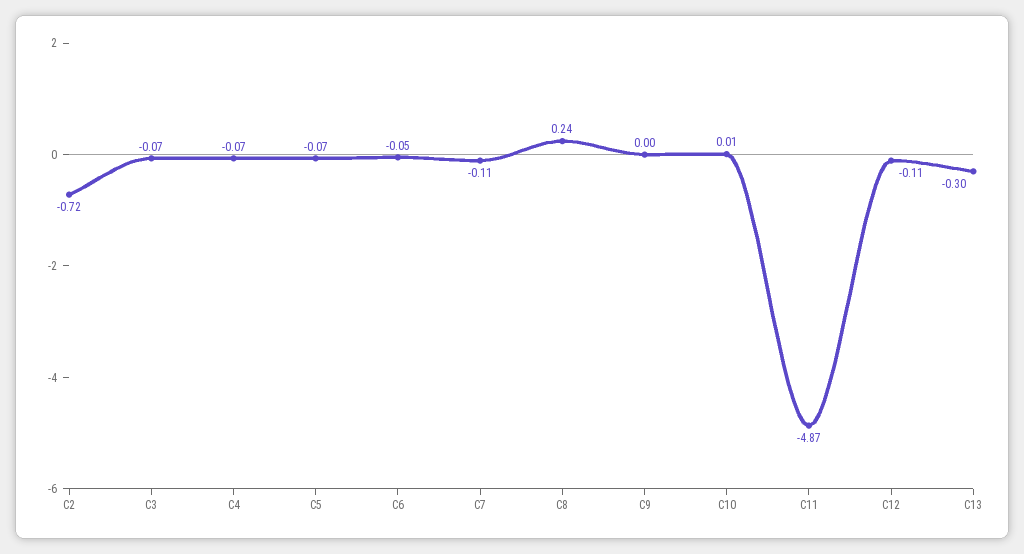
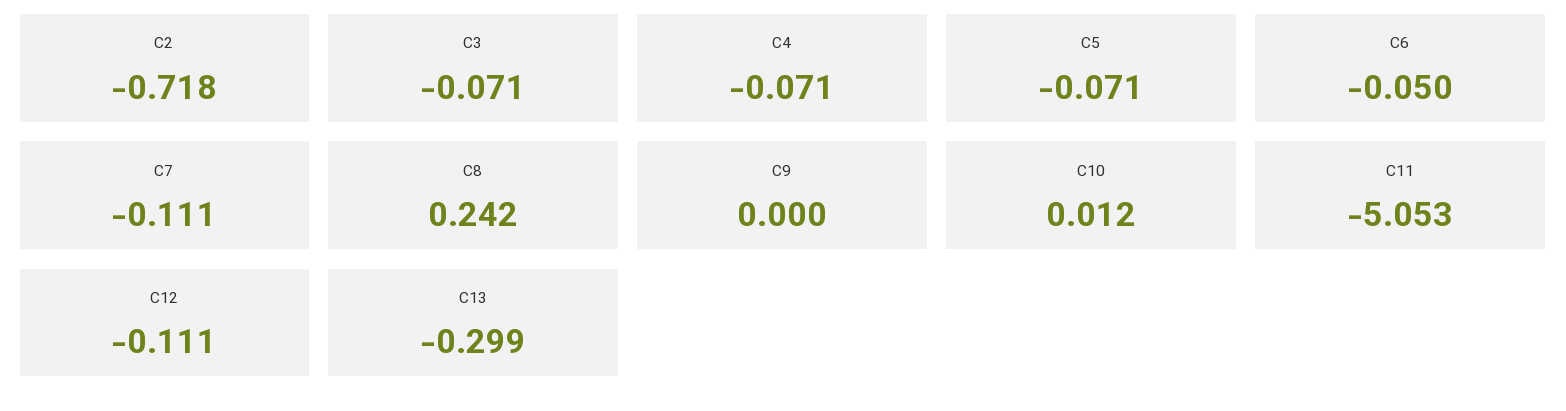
C11: -4.87 -> -5.053

